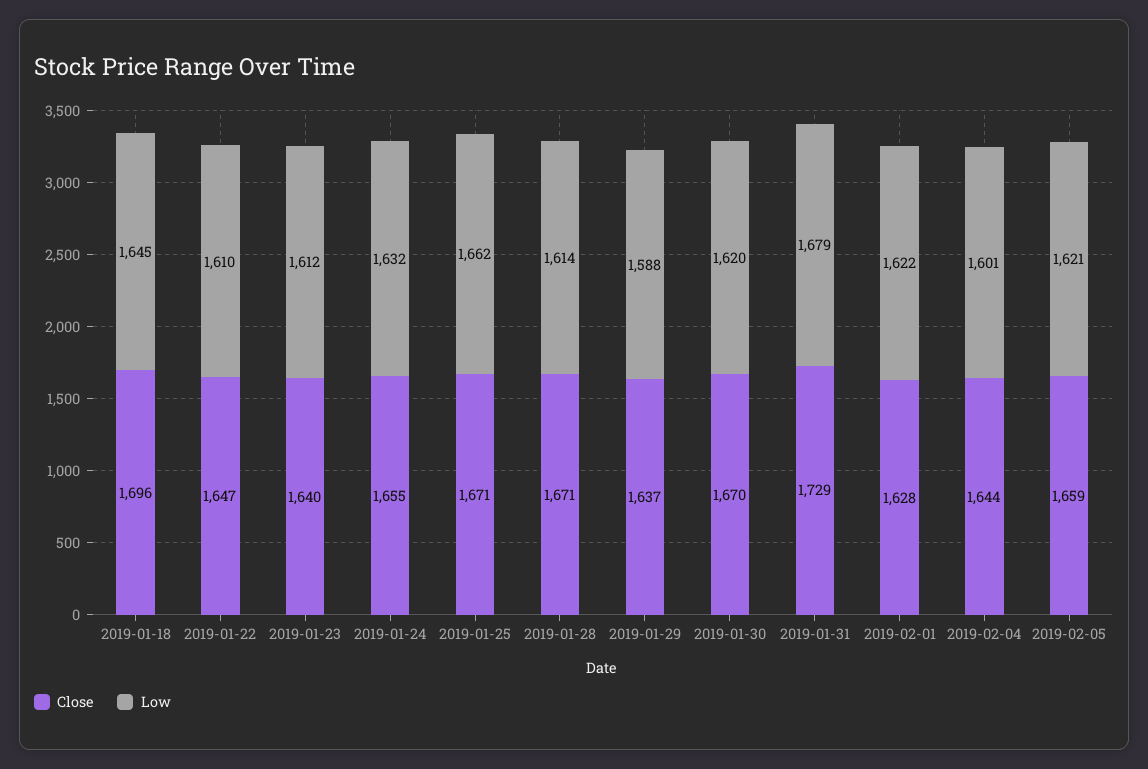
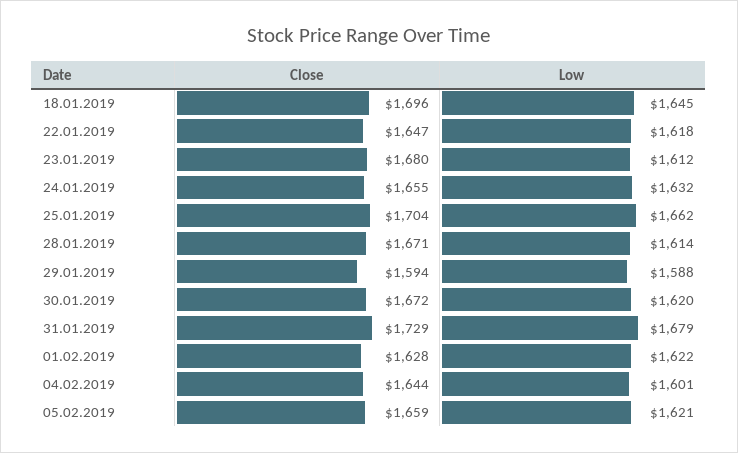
Low, 2019-01-22: 1610 -> 1618
Close, 2019-01-23: 1640 -> 1680
Close, 2019-01-25: 1671 -> 1704
Close, 2019-01-29: 1637 -> 1594
Close, 2019-01-30: 1670 -> 1672

